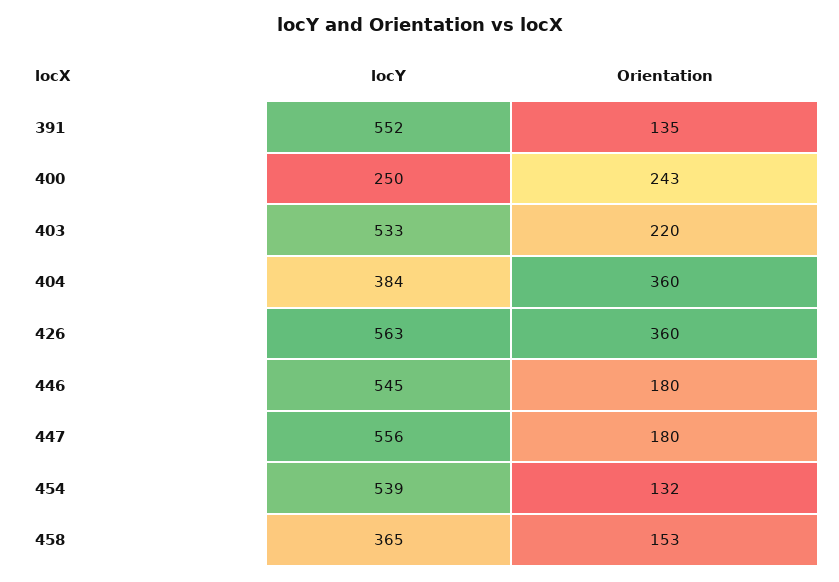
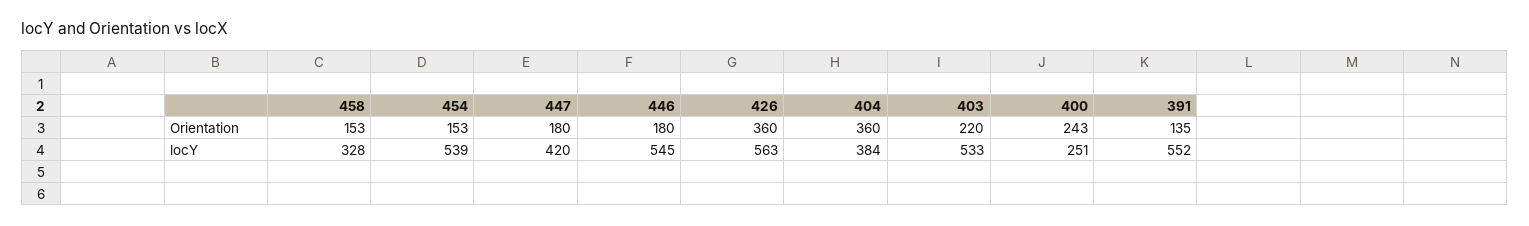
locY, 400: 250 -> 251
locY, 447: 556 -> 420
Orientation, 454: 132 -> 153
locY, 458: 365 -> 328

